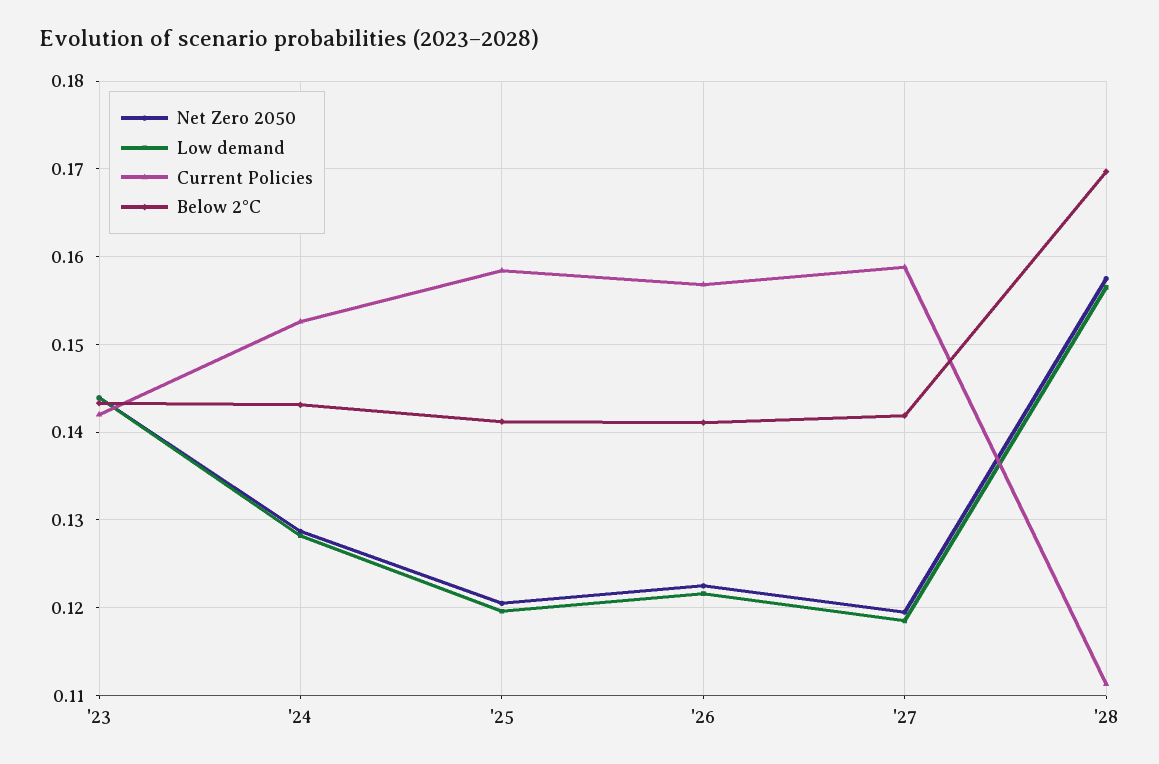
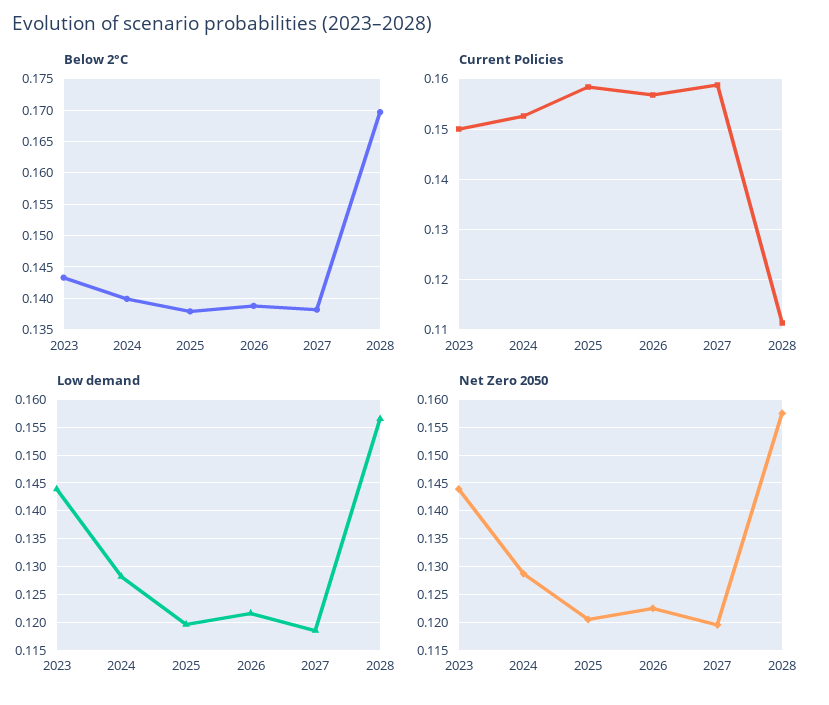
Current Policies, '23: 0.142 -> 0.15
Below 2°C, '24: 0.143 -> 0.14
Below 2°C, '25: 0.141 -> 0.138
Below 2°C, '26: 0.141 -> 0.139
Below 2°C, '27: 0.142 -> 0.138

